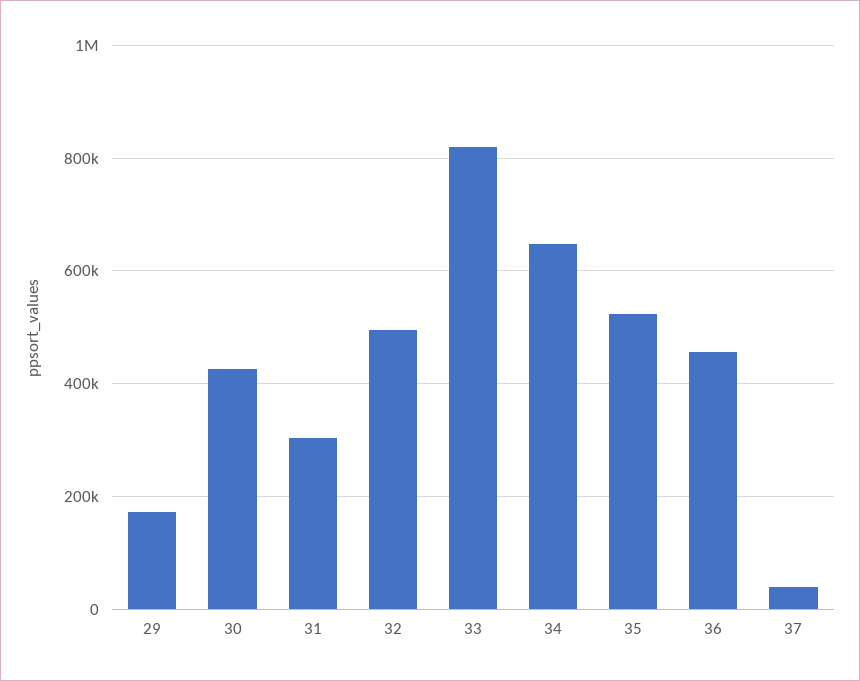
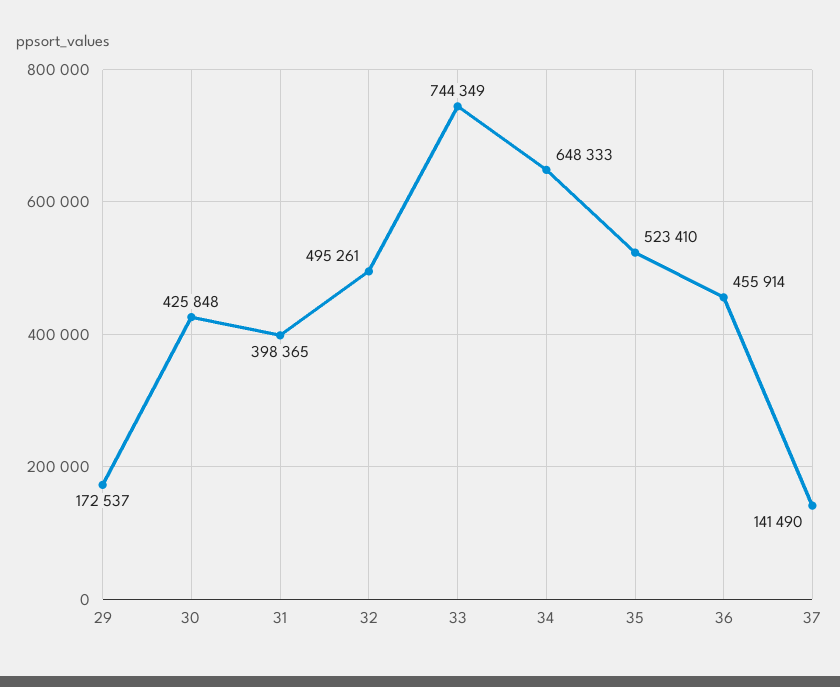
31: 300000 -> 398365
33: 820000 -> 744349
37: 40000 -> 141490

